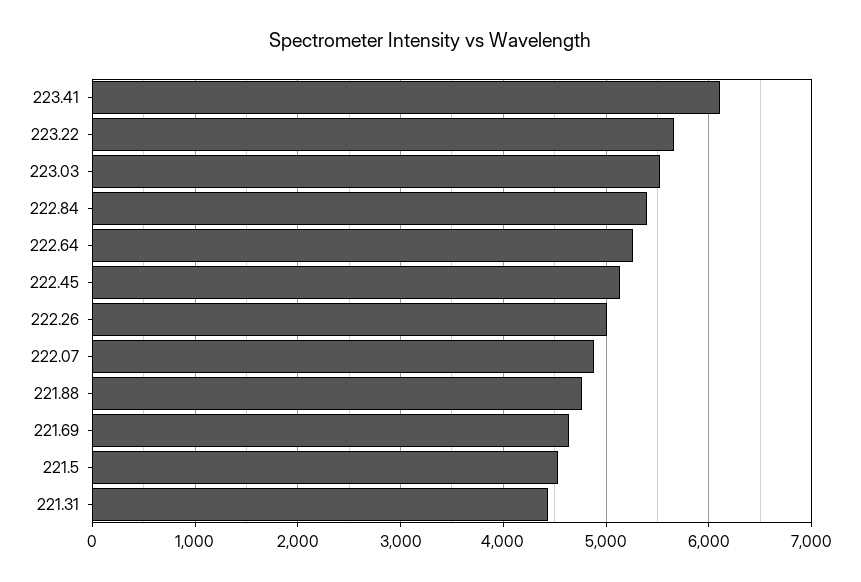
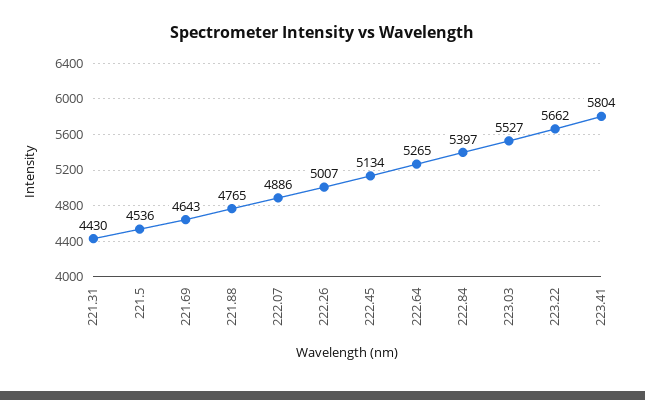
223.41: 6100 -> 5804

